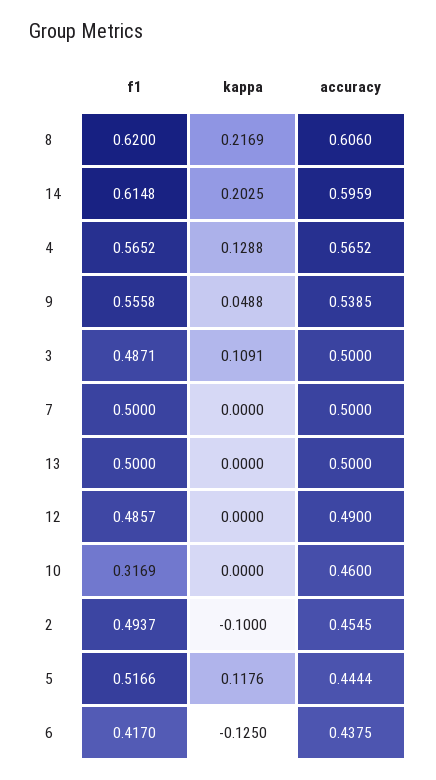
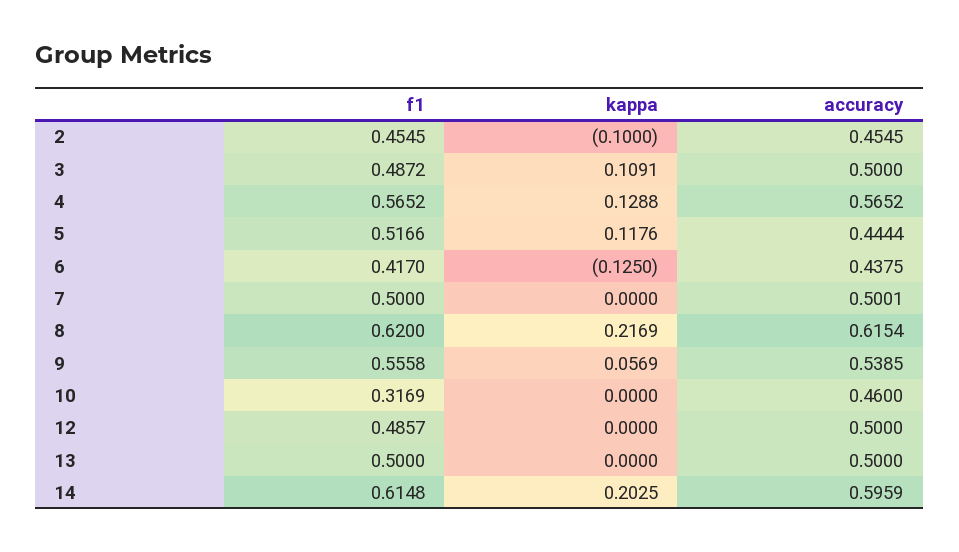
accuracy, 8: 0.606 -> 0.6154
kappa, 9: 0.0488 -> 0.0569
f1, 3: 0.4871 -> 0.4872
accuracy, 7: 0.5 -> 0.5001
accuracy, 12: 0.49 -> 0.5
f1, 2: 0.4937 -> 0.4545

